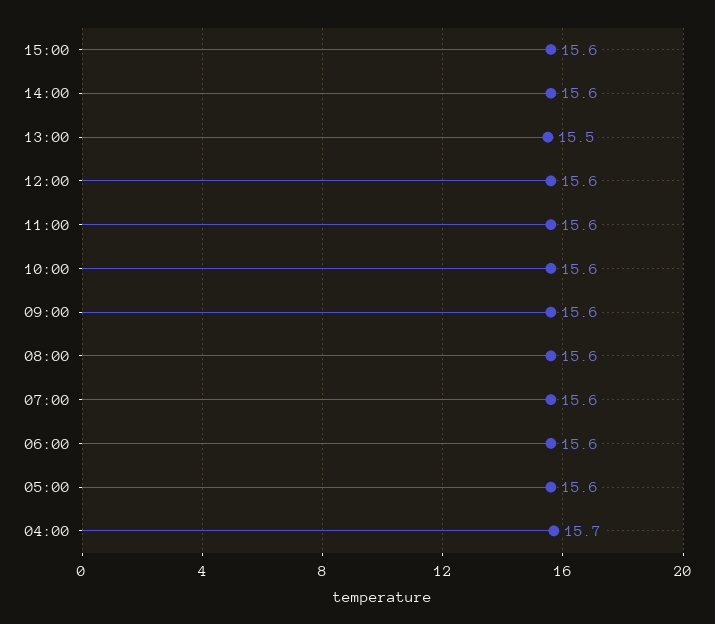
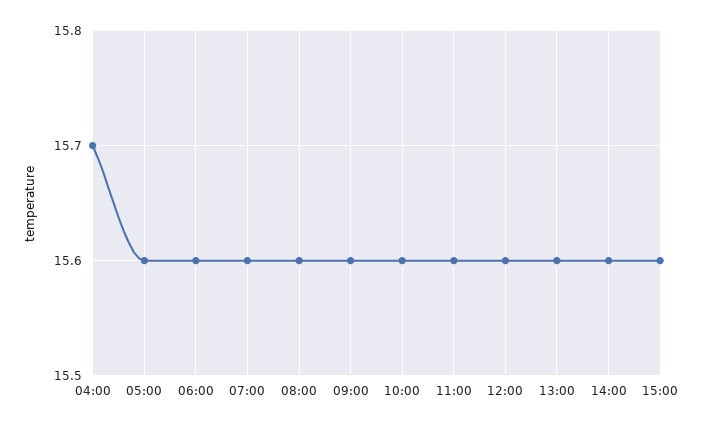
13:00: 15.5 -> 15.6

